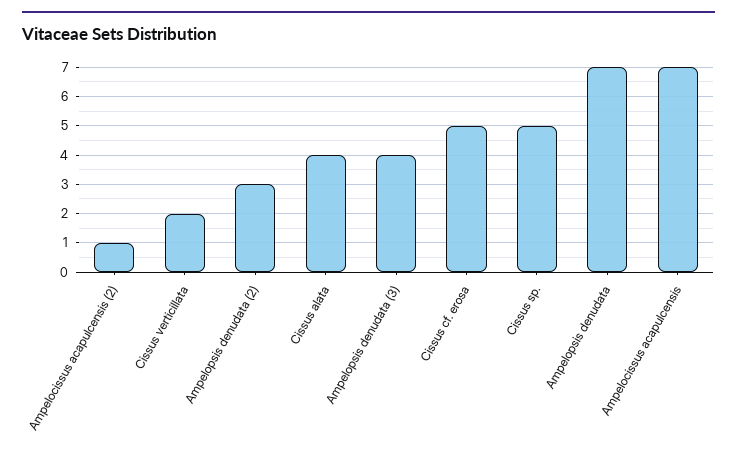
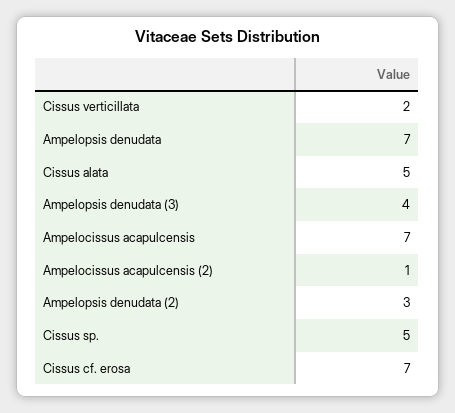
Cissus alata: 4 -> 5
Cissus cf. erosa: 5 -> 7

